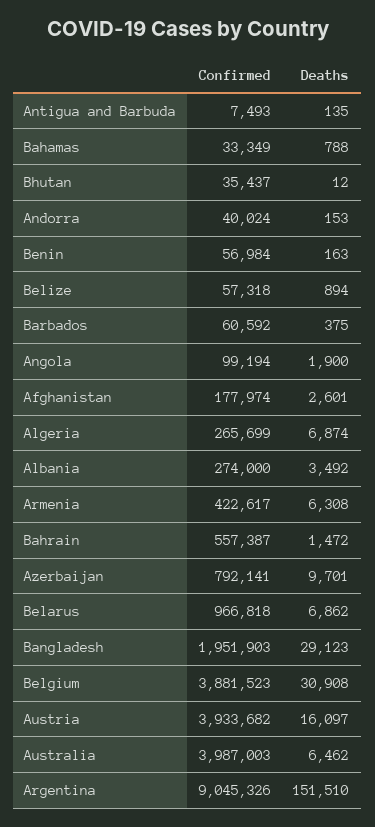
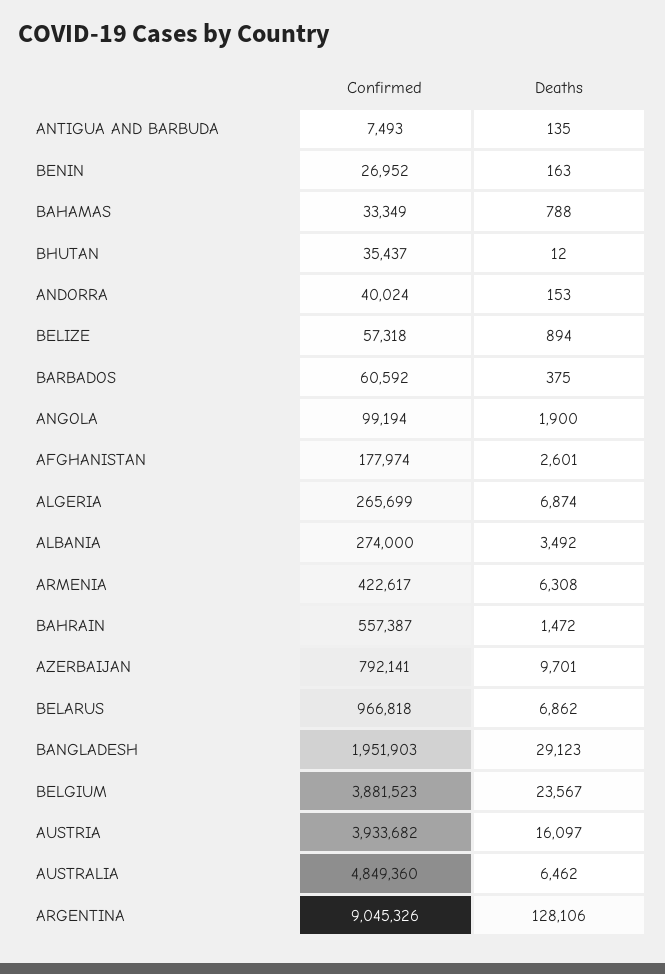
Confirmed, Benin: 56984 -> 26952
Deaths, Belgium: 30908 -> 23567
Confirmed, Australia: 3987003 -> 4849360
Deaths, Argentina: 151510 -> 128106

